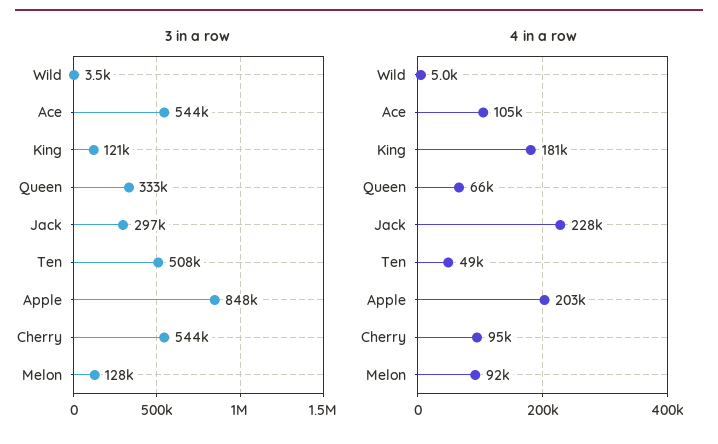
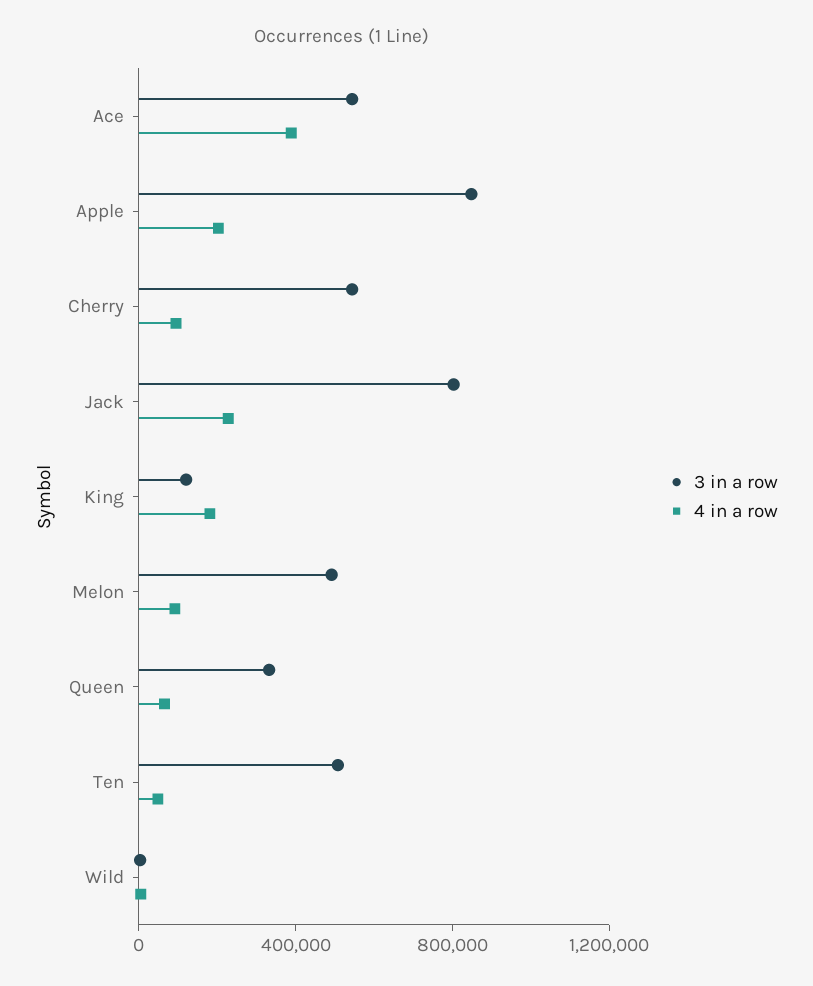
3 in a row, Jack: 297000 -> 800000
3 in a row, Melon: 128000 -> 500000
4 in a row, Ace: 105000 -> 400000

